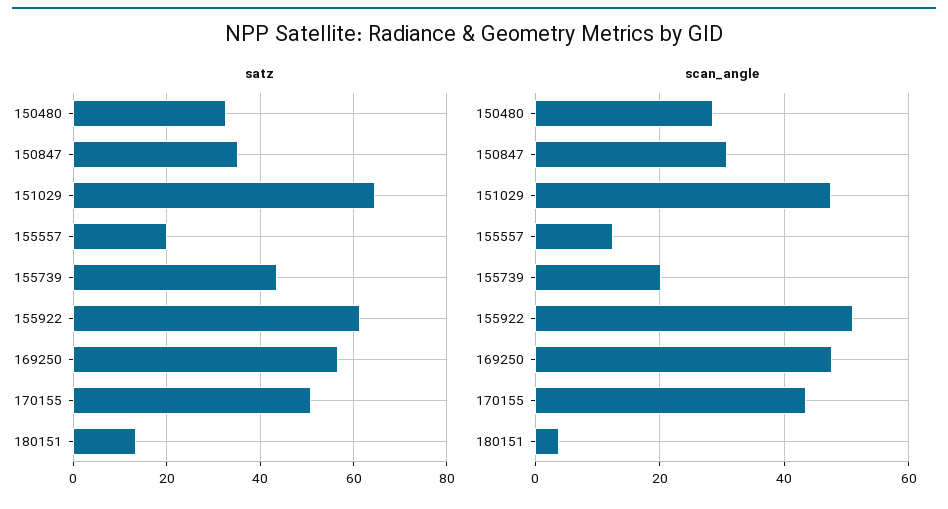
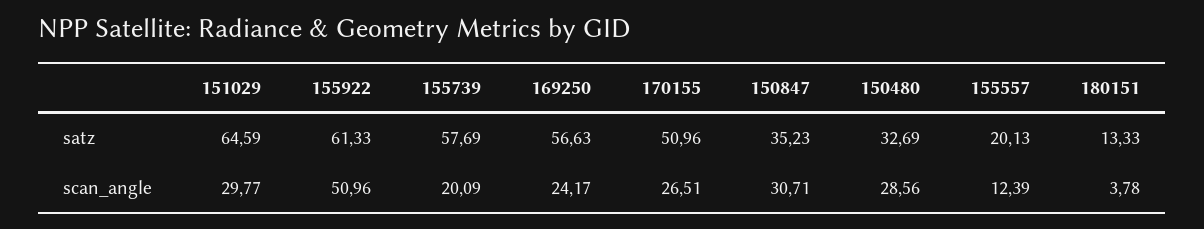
satz, 155739: 44 -> 57.69
scan_angle, 151029: 48 -> 29.77
scan_angle, 169250: 48 -> 24.17
scan_angle, 170155: 44 -> 26.51

